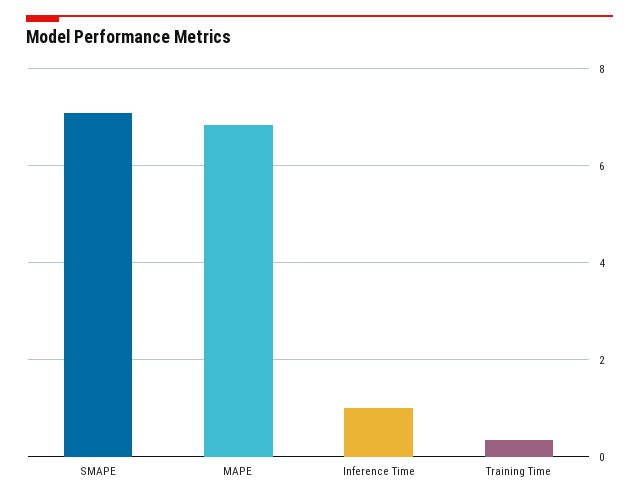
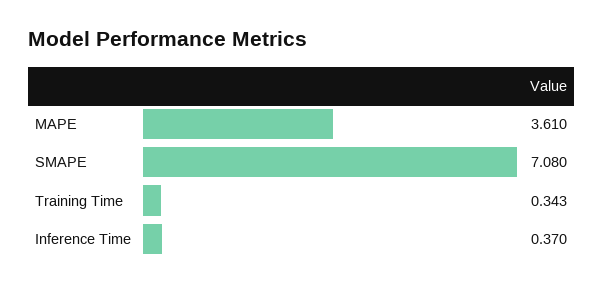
MAPE: 6.8 -> 3.61
Inference Time: 1 -> 0.37

